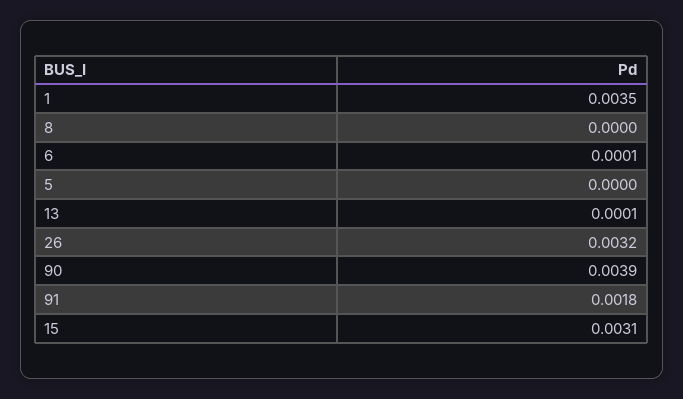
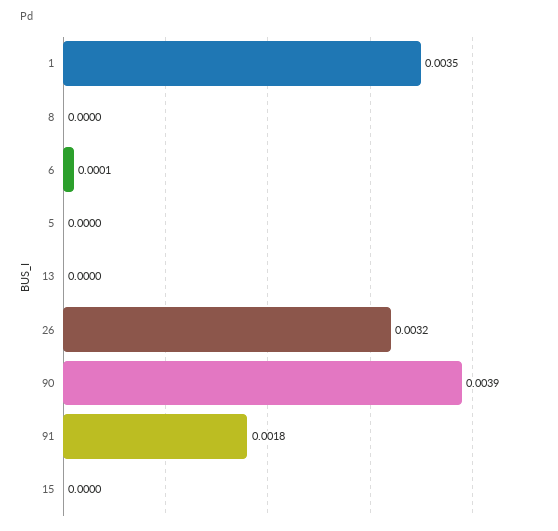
13: 0.0001 -> 0
15: 0.0031 -> 0

